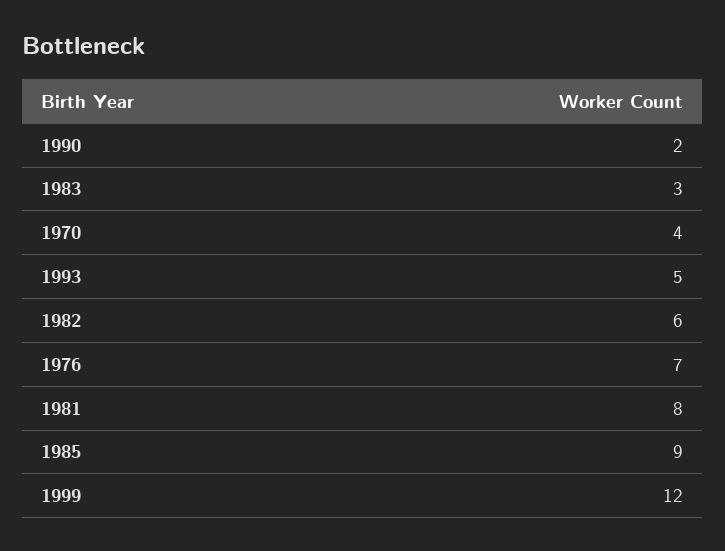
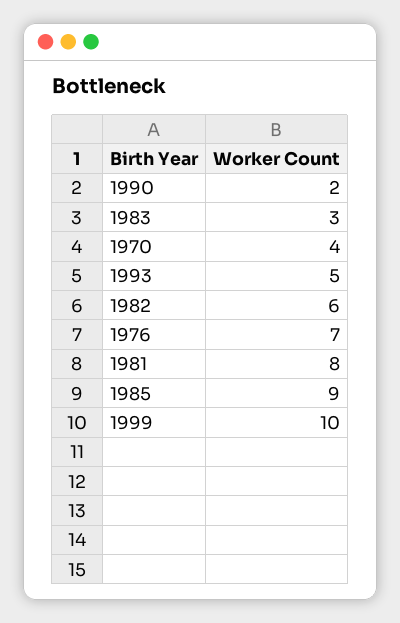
1999: 12 -> 10

